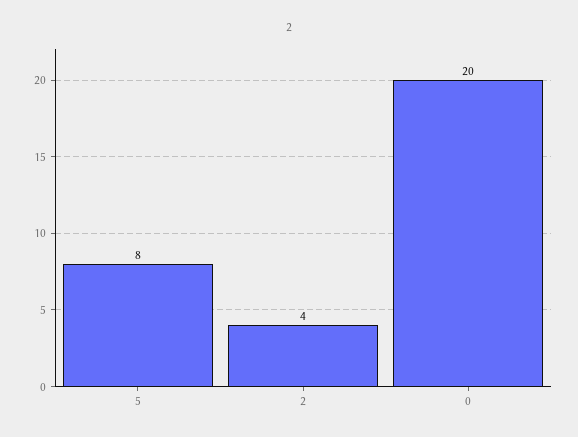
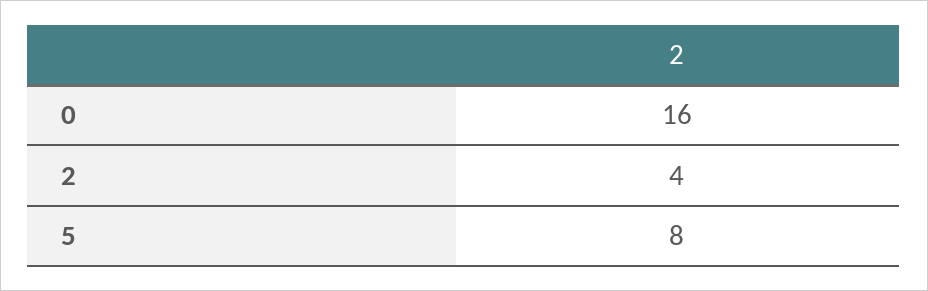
0: 20 -> 16

